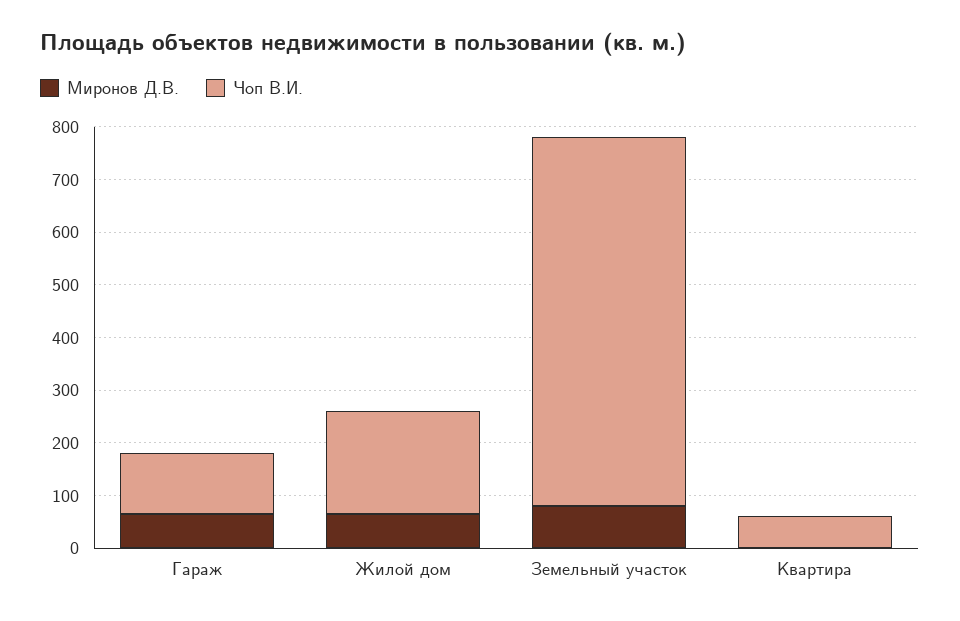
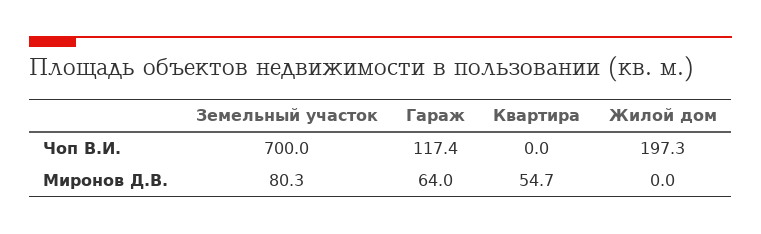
Миронов Д.В., Жилой дом: 60 -> 0
Миронов Д.В., Квартира: 0 -> 54.7
Чоп В.И., Квартира: 60 -> 0

